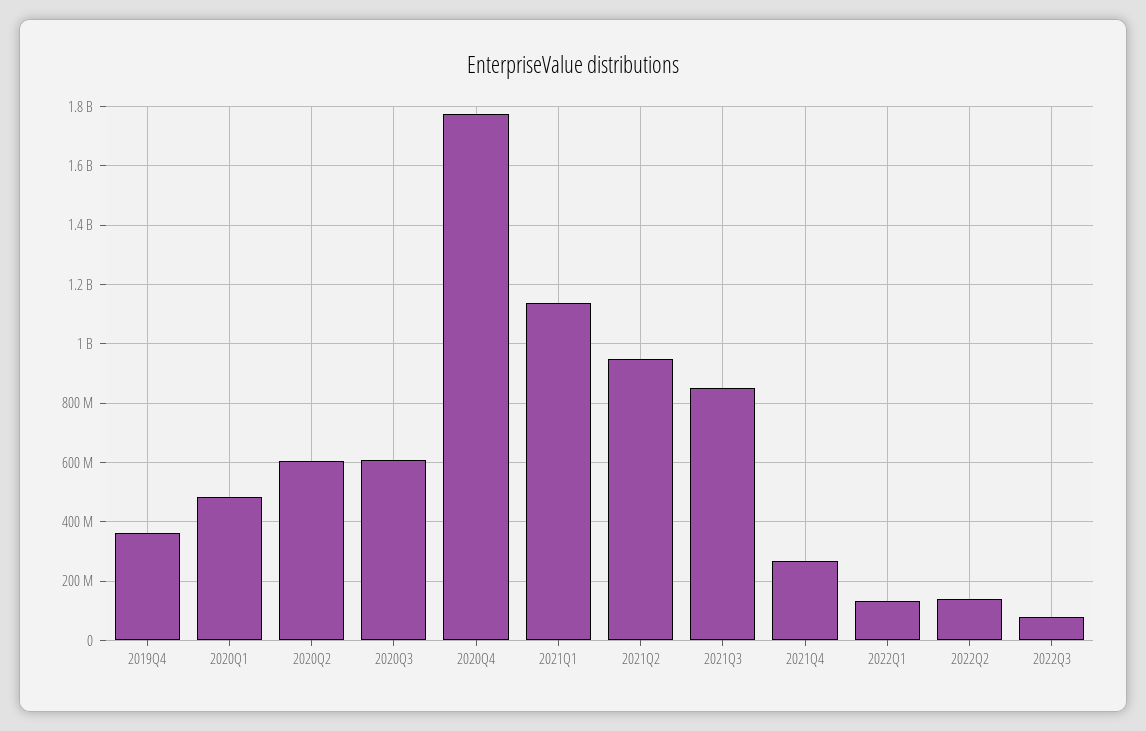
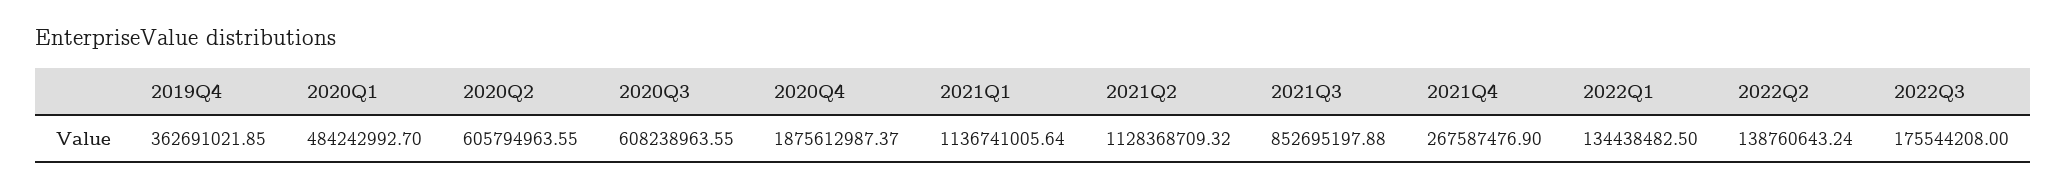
2020Q4: 1775000000 -> 1875612987.37
2021Q2: 950000000 -> 1128368709.32
2022Q3: 75000000 -> 175544208

